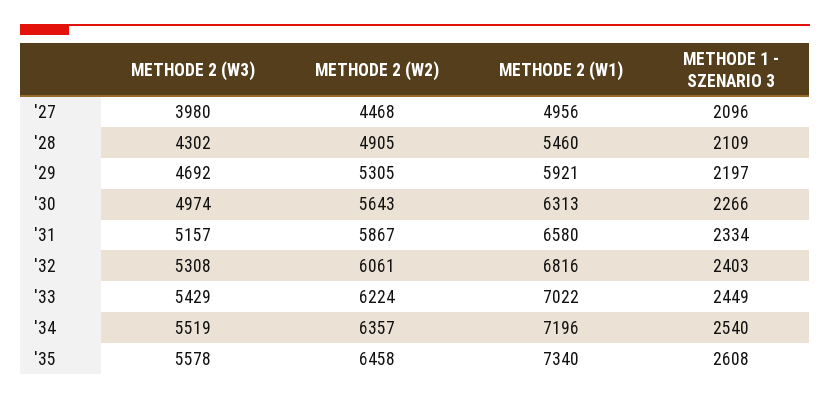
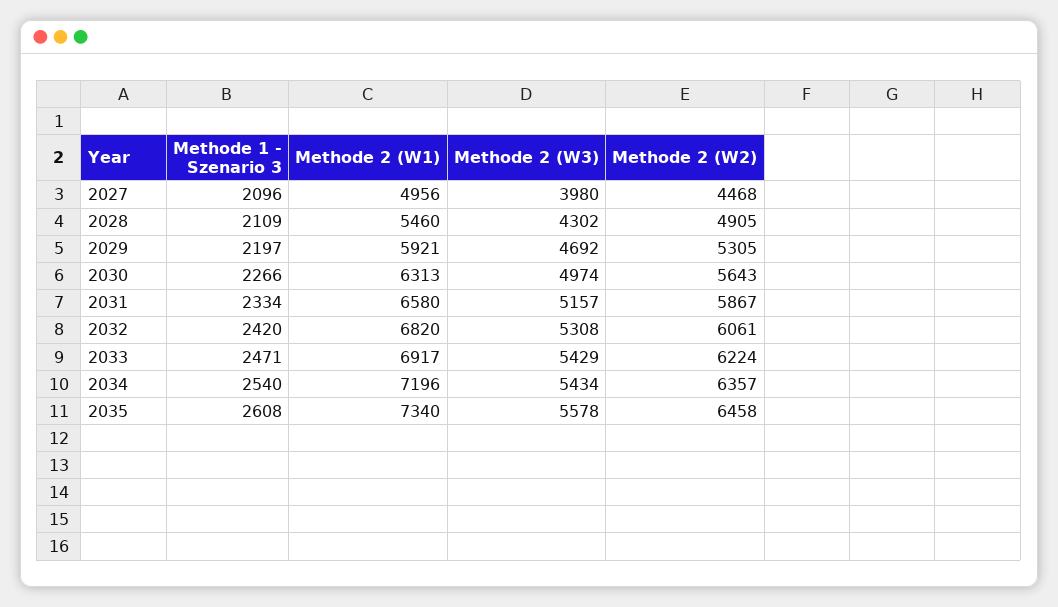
METHODE 2 (W1), '32: 6816 -> 6820
METHODE 1 - SZENARIO 3, '32: 2403 -> 2420
METHODE 2 (W1), '33: 7022 -> 6917
METHODE 1 - SZENARIO 3, '33: 2449 -> 2471
METHODE 2 (W3), '34: 5519 -> 5434

